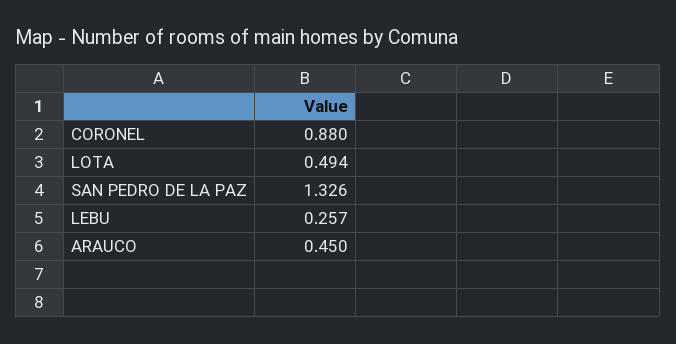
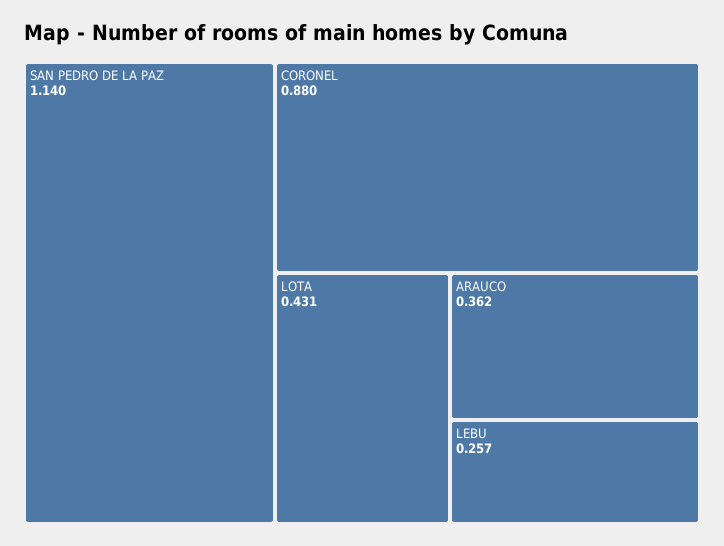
LOTA: 0.494 -> 0.431
SAN PEDRO DE LA PAZ: 1.326 -> 1.14
ARAUCO: 0.45 -> 0.362

